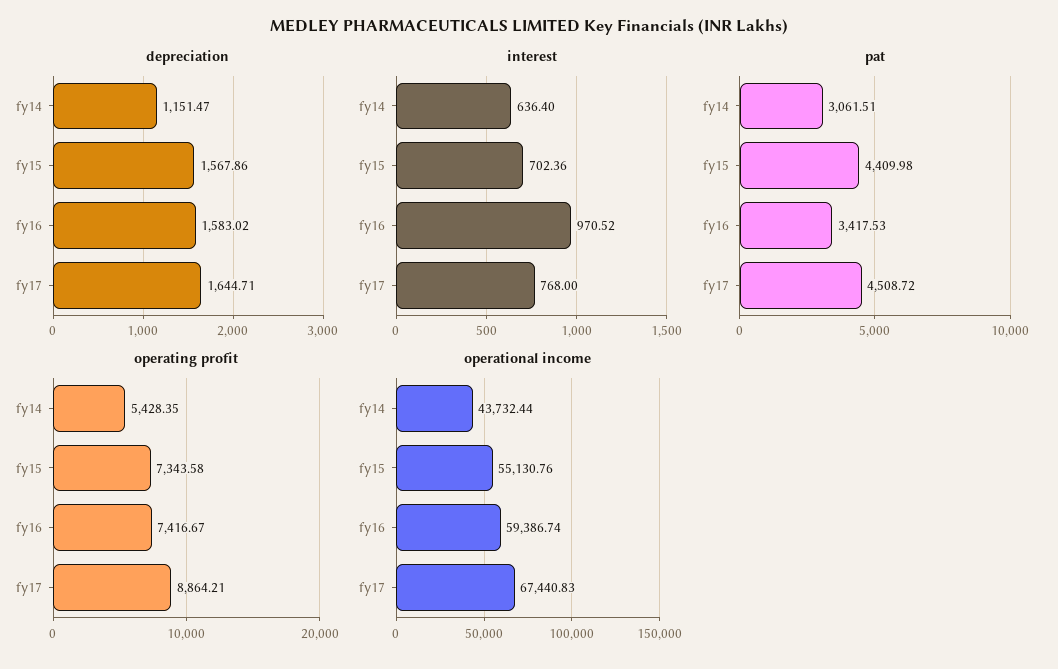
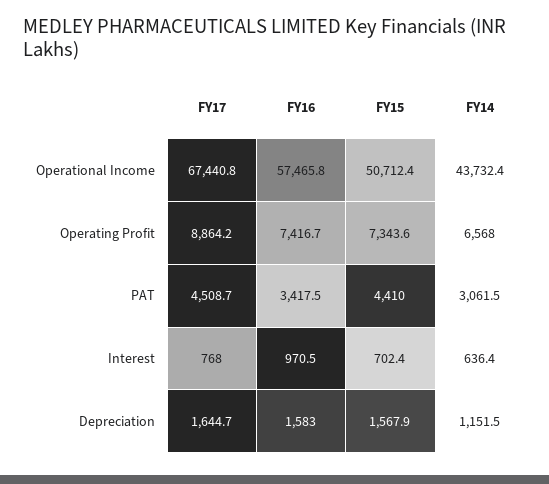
operating profit, fy14: 5428.35 -> 6568
operational income, fy15: 55130.76 -> 50712.4
operational income, fy16: 59386.74 -> 57465.8

